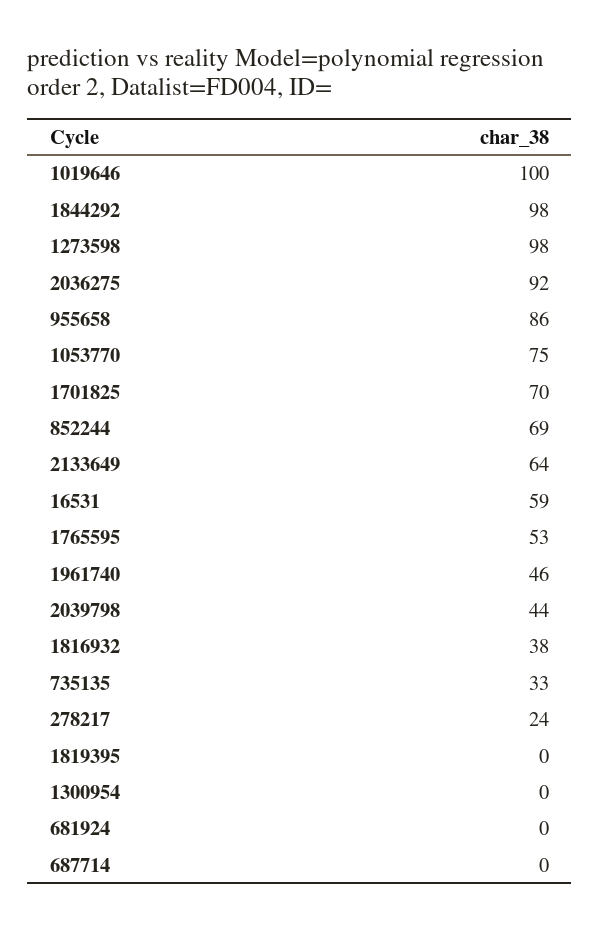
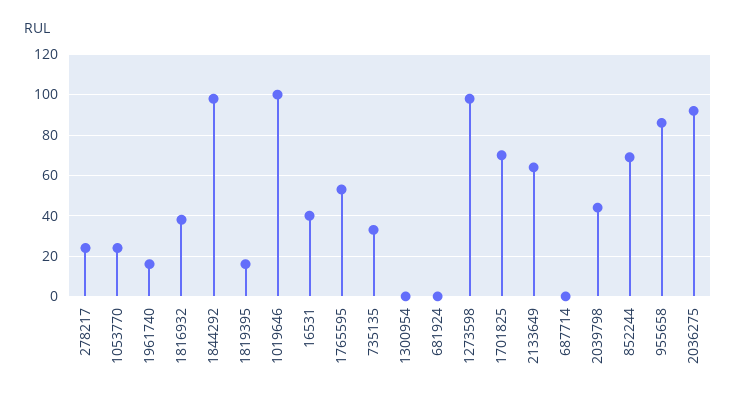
1053770: 75 -> 25
16531: 59 -> 40
1961740: 46 -> 15
1819395: 0 -> 15

